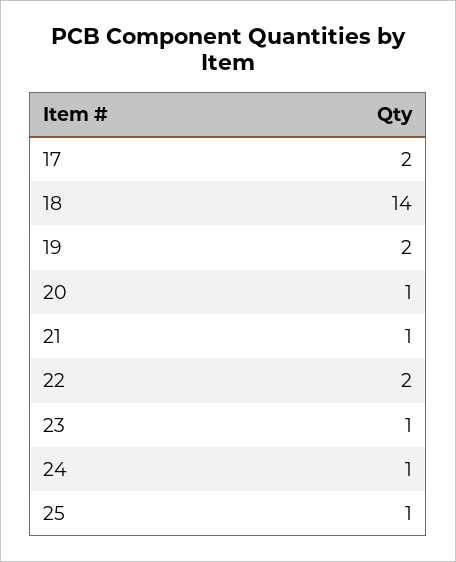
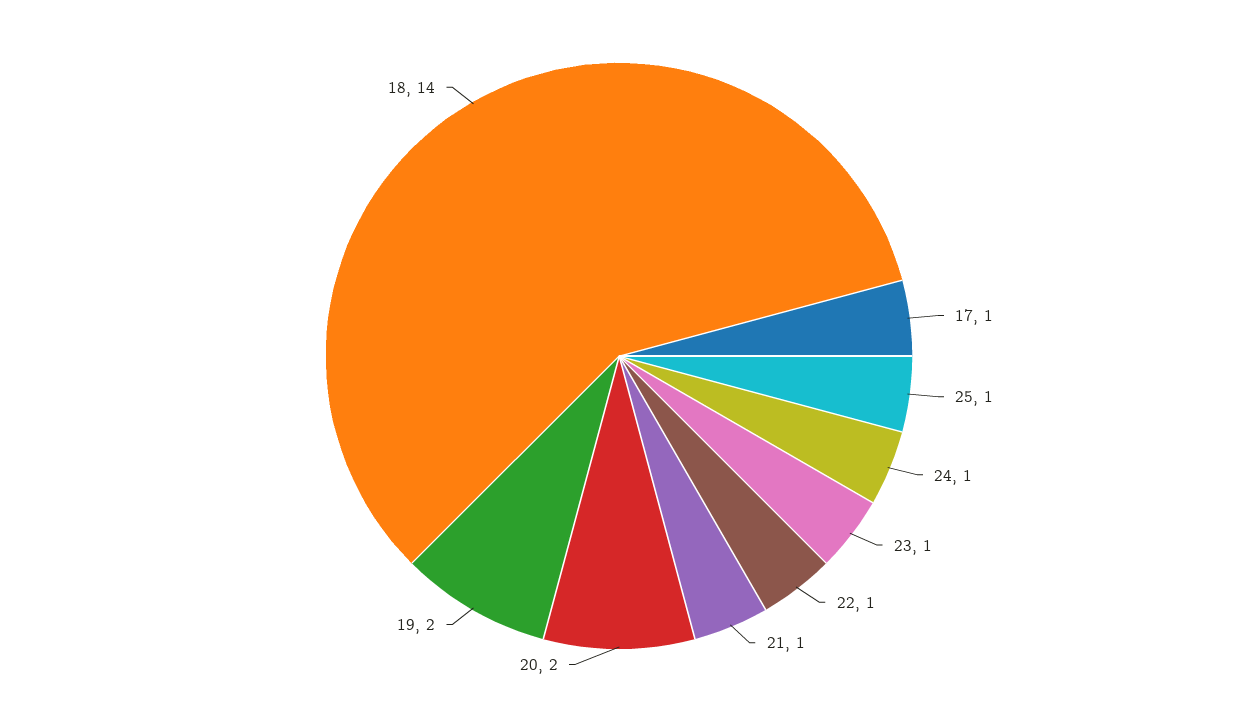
17: 2 -> 1
20: 1 -> 2
22: 2 -> 1

